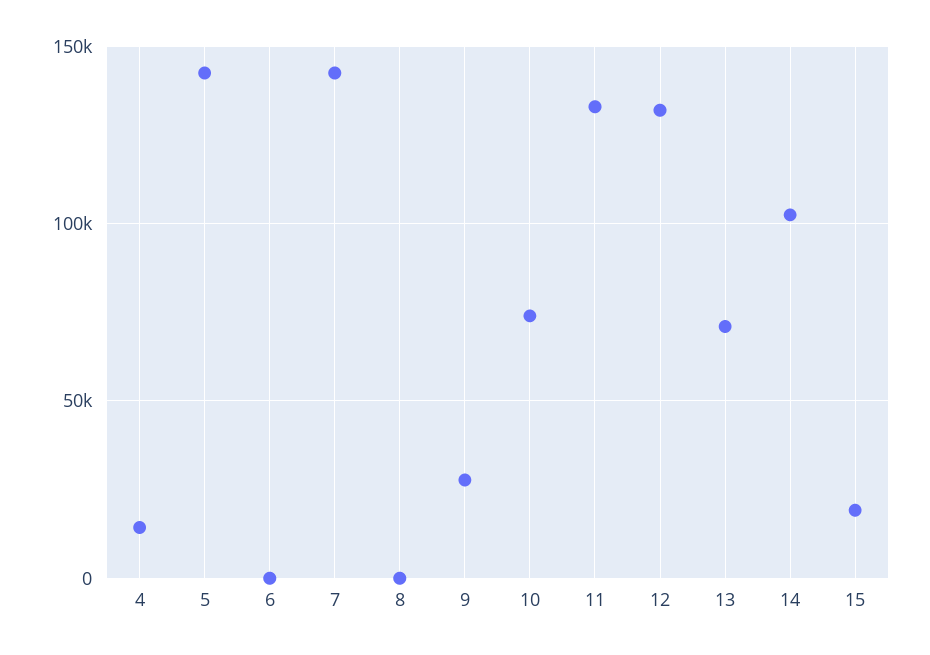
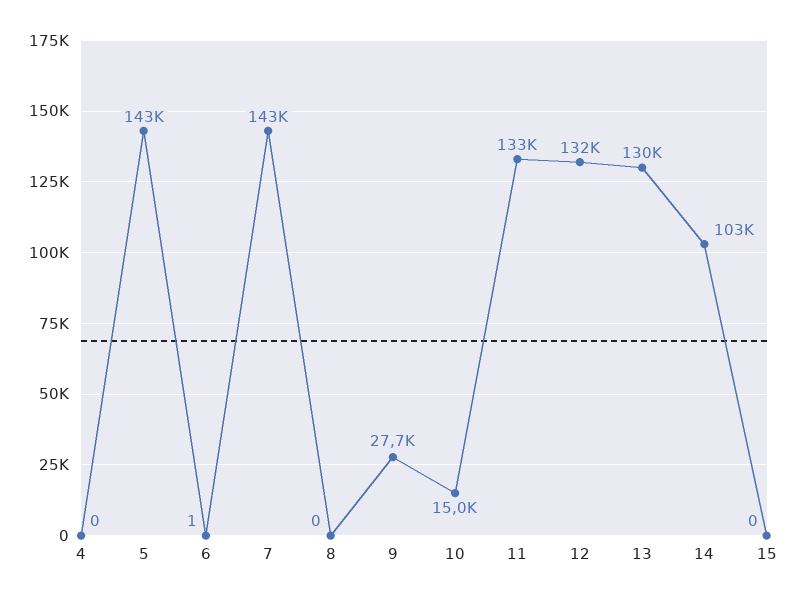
4: 15000 -> 0
10: 75000 -> 15000
13: 70000 -> 130000
15: 20000 -> 0

